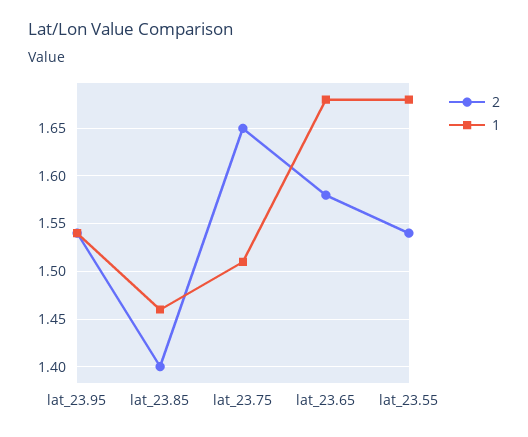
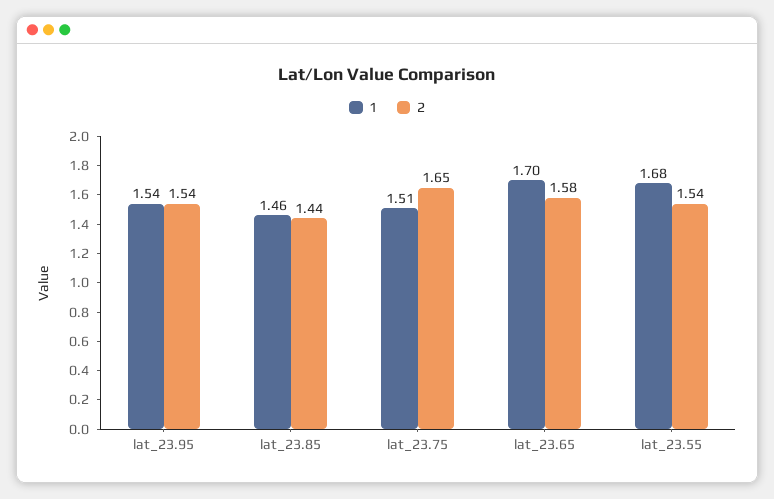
2, lat_23.85: 1.4 -> 1.44
1, lat_23.65: 1.68 -> 1.7

